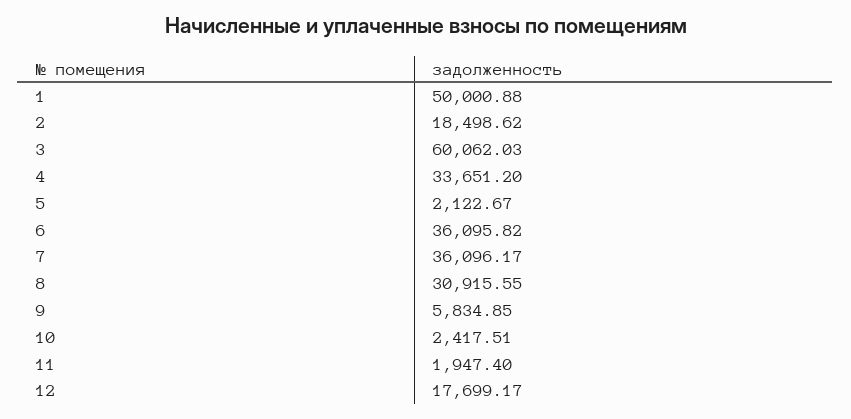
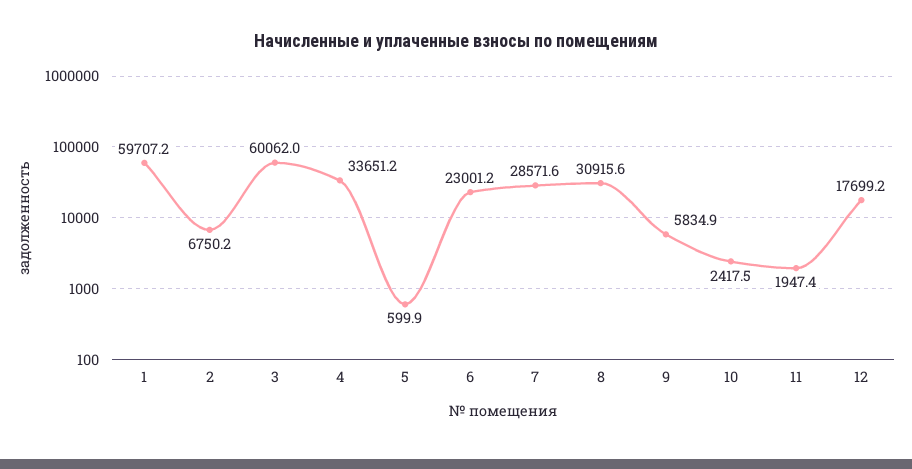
1: 50000.88 -> 59707.2
2: 18498.62 -> 6750.2
5: 2122.67 -> 599.9
6: 36095.82 -> 23001.2
7: 36096.17 -> 28571.6

